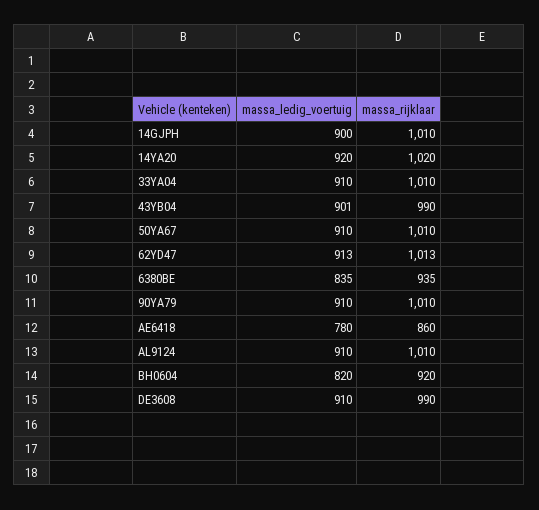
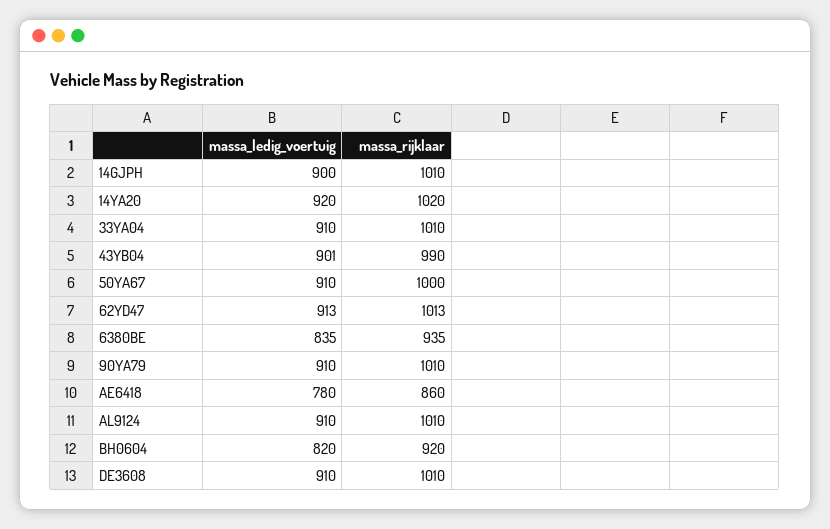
massa_rijklaar, 50YA67: 1010 -> 1000
massa_rijklaar, DE3608: 990 -> 1010

